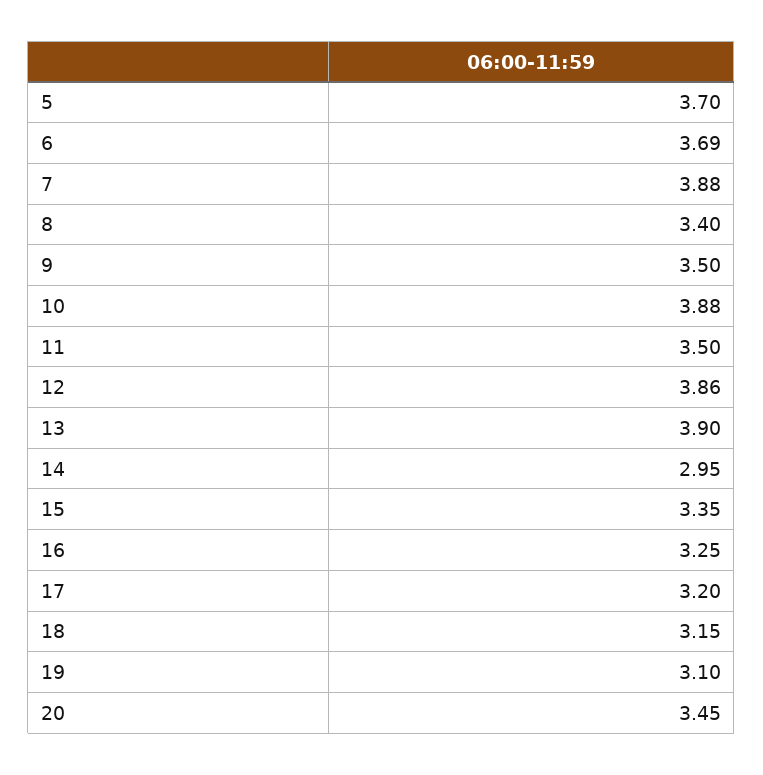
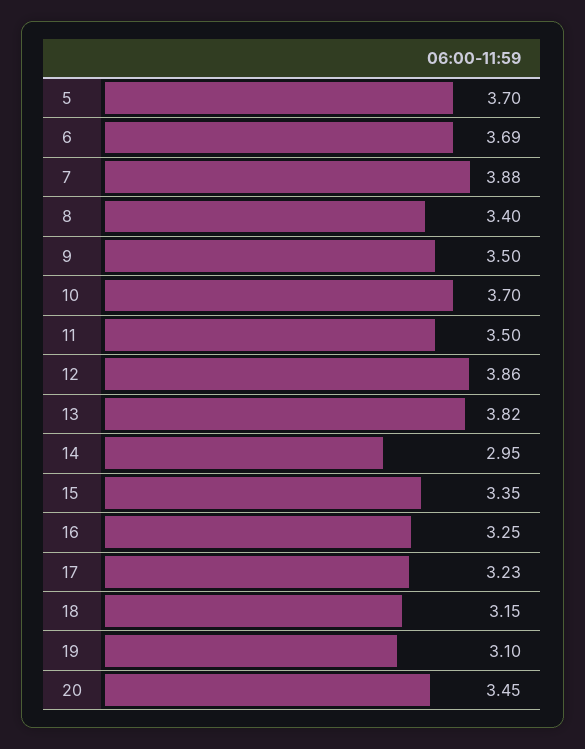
10: 3.88 -> 3.7
13: 3.9 -> 3.82
17: 3.2 -> 3.23

